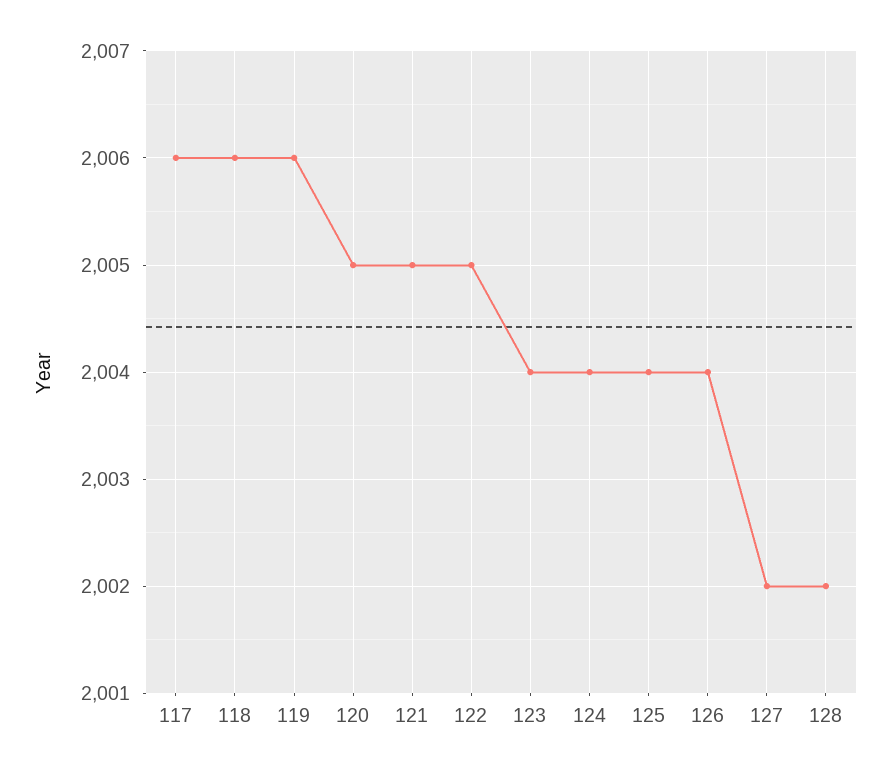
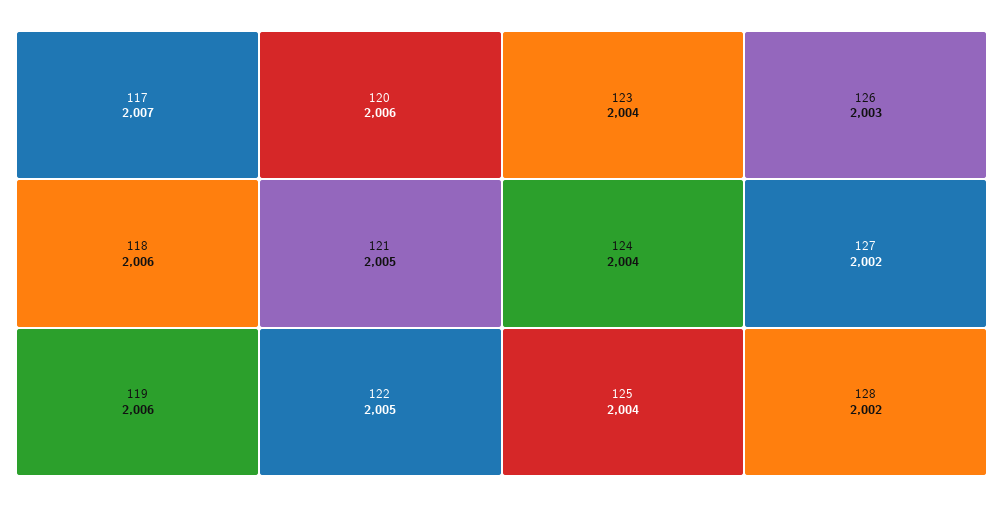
117: 2006 -> 2007
120: 2005 -> 2006
126: 2004 -> 2003

